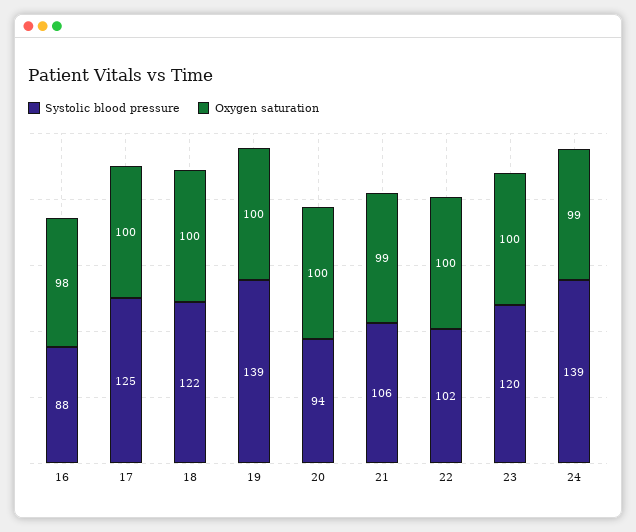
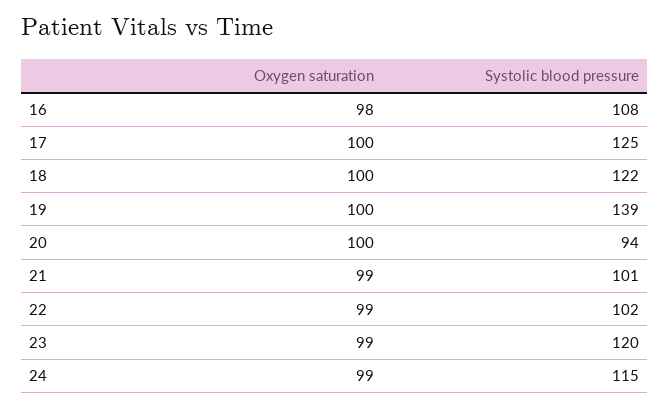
Systolic blood pressure, 16: 88 -> 108
Systolic blood pressure, 21: 106 -> 101
Oxygen saturation, 22: 100 -> 99
Oxygen saturation, 23: 100 -> 99
Systolic blood pressure, 24: 139 -> 115

